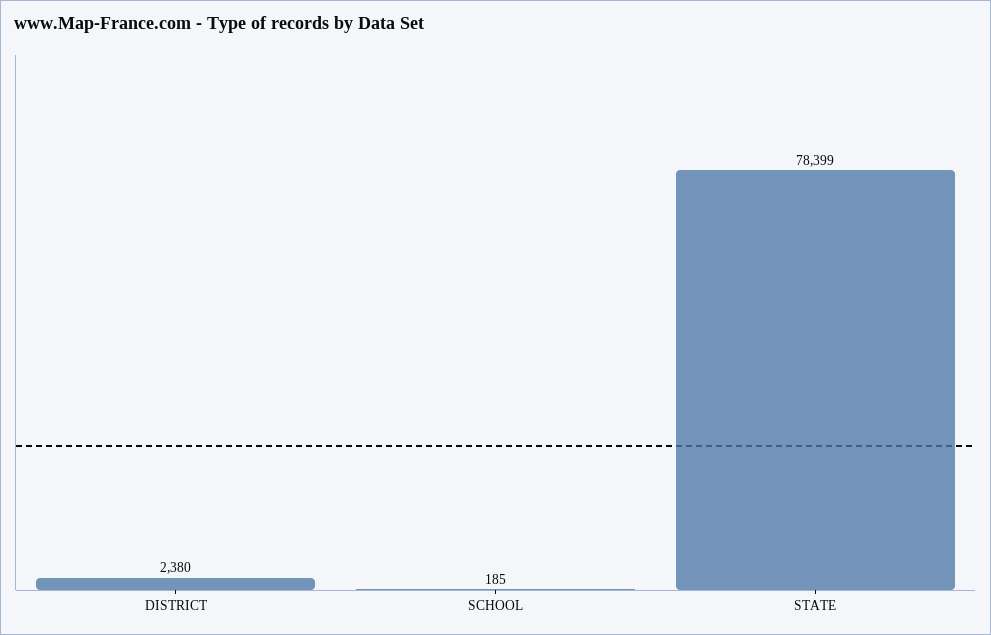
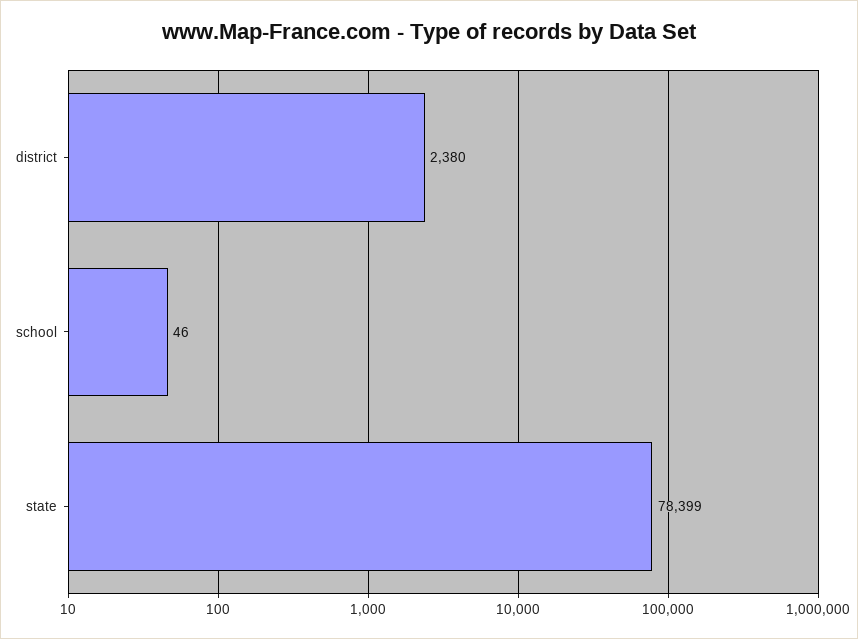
SCHOOL: 185 -> 46

